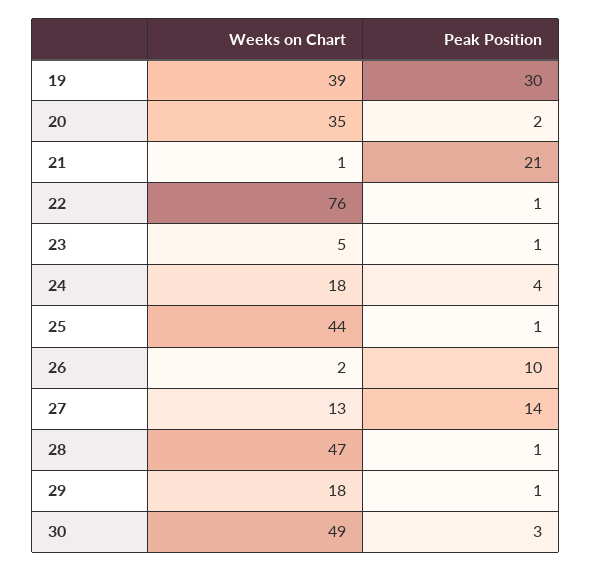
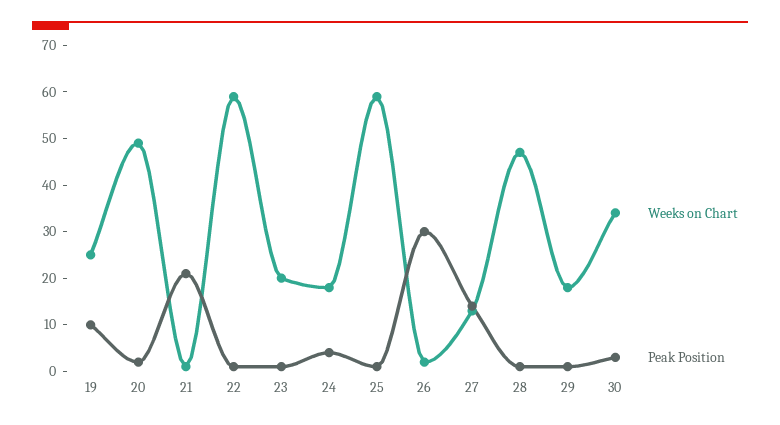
Weeks on Chart, 19: 39 -> 25
Peak Position, 19: 30 -> 10
Weeks on Chart, 20: 35 -> 50
Weeks on Chart, 22: 76 -> 60
Weeks on Chart, 23: 5 -> 20
Weeks on Chart, 25: 44 -> 60
Peak Position, 26: 10 -> 30
Weeks on Chart, 30: 49 -> 35

